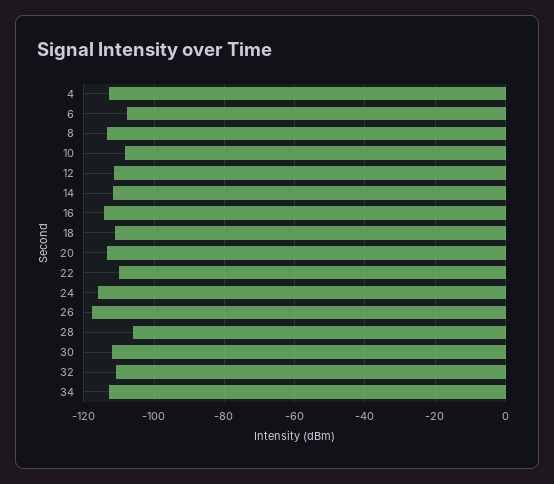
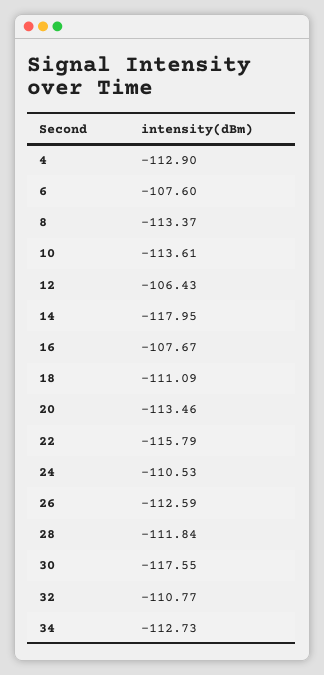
10: -108 -> -113.61
12: -112 -> -106.43
14: -112 -> -117.95
16: -114 -> -107.67
22: -110 -> -115.79
24: -116 -> -110.53
26: -118 -> -112.59
28: -106 -> -111.84
30: -112 -> -117.55

